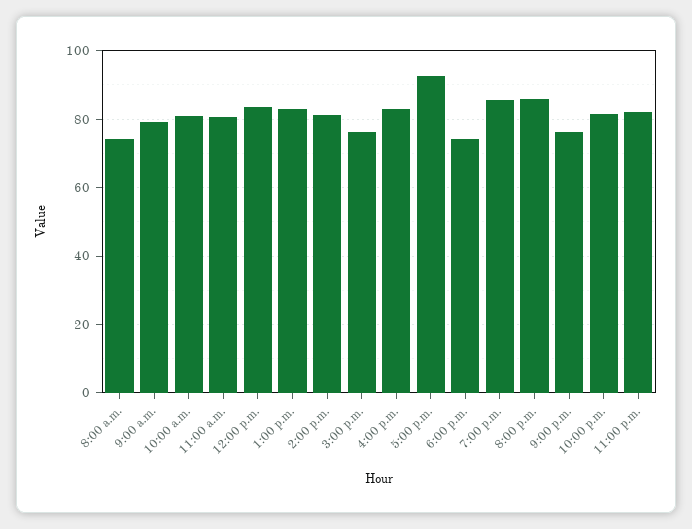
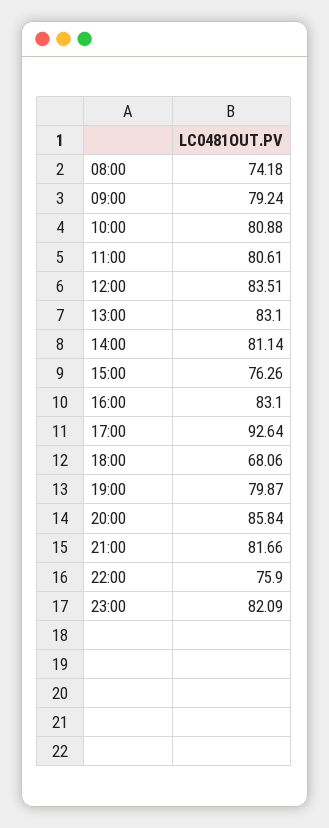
6:00 p.m.: 74 -> 68.06
7:00 p.m.: 86 -> 79.87
9:00 p.m.: 76 -> 81.66
10:00 p.m.: 82 -> 75.9

